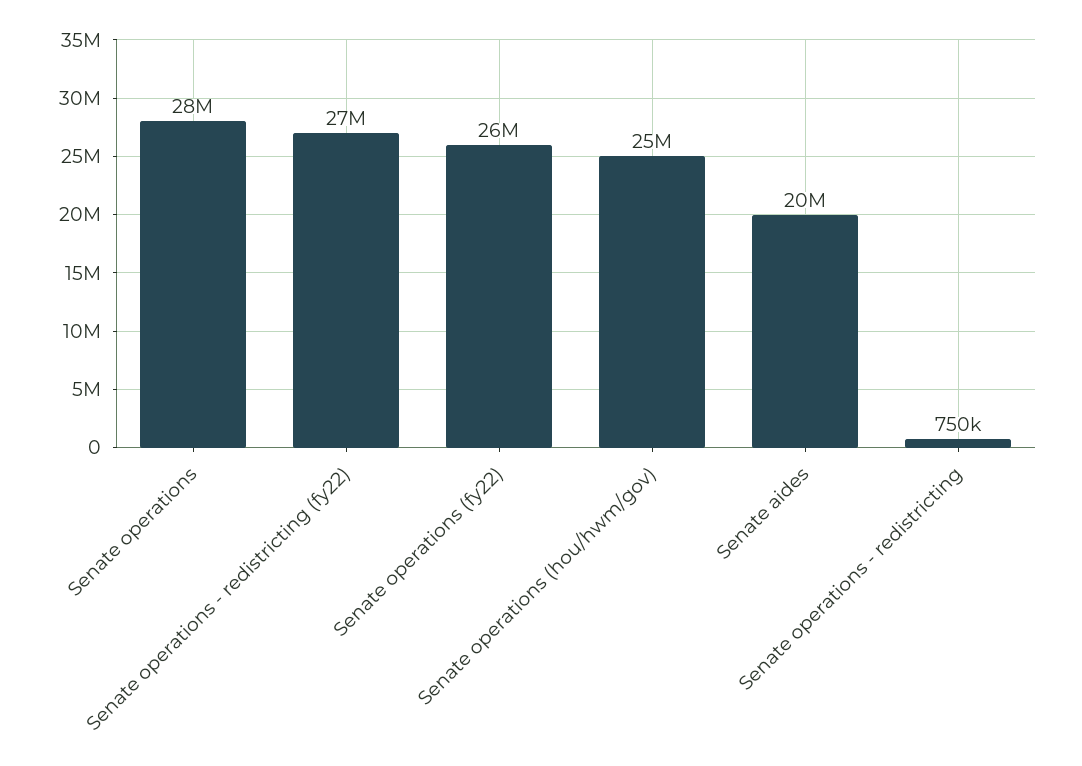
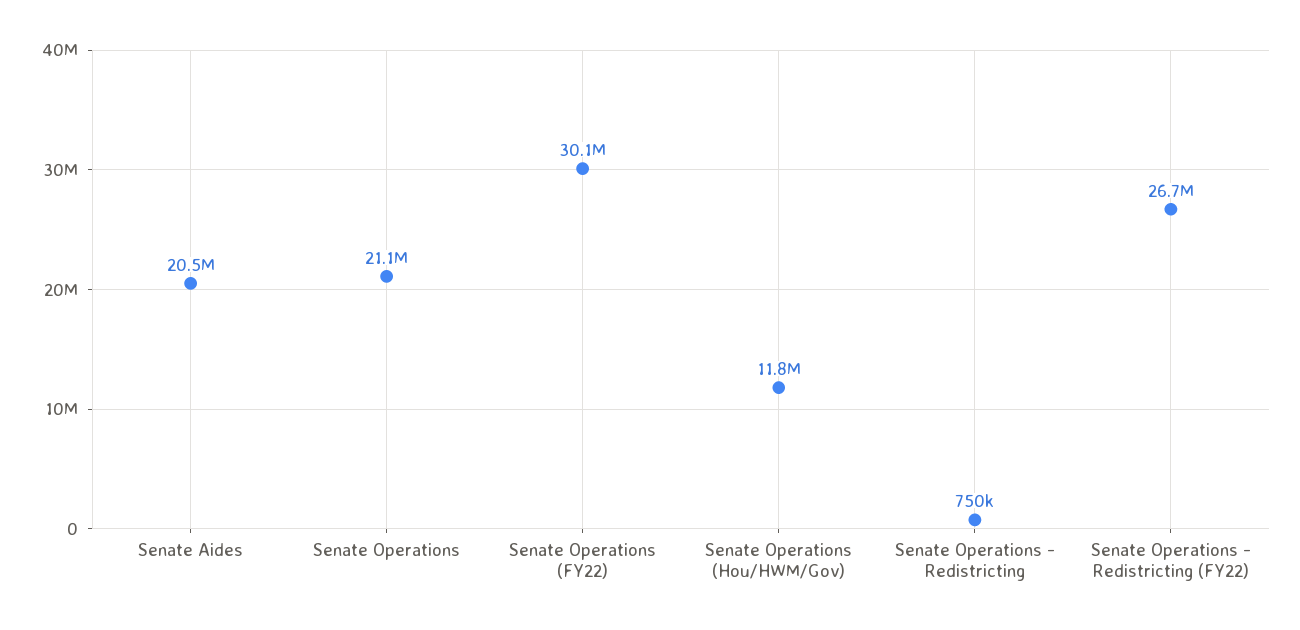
Senate operations: 28000000 -> 21100000
Senate operations (fy22): 26000000 -> 30100000
Senate operations (hou/hwm/gov): 25000000 -> 11800000

